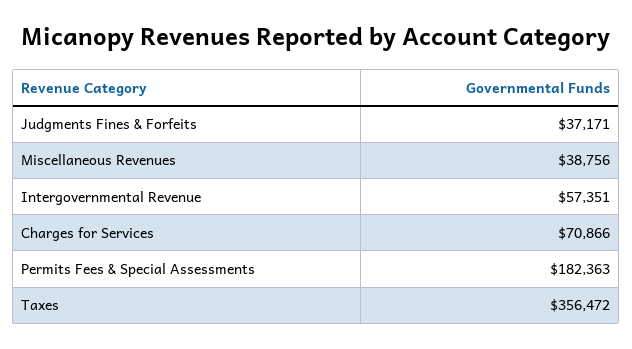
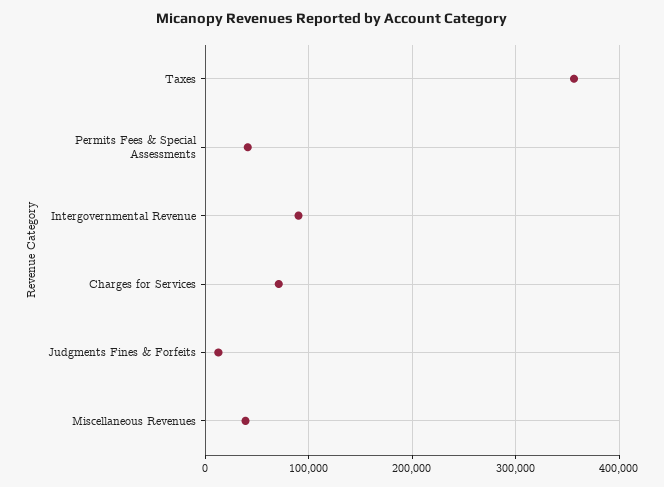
Judgments Fines & Forfeits: 37171 -> 10000
Intergovernmental Revenue: 57351 -> 90000
Permits Fees & Special Assessments: 182363 -> 40000

